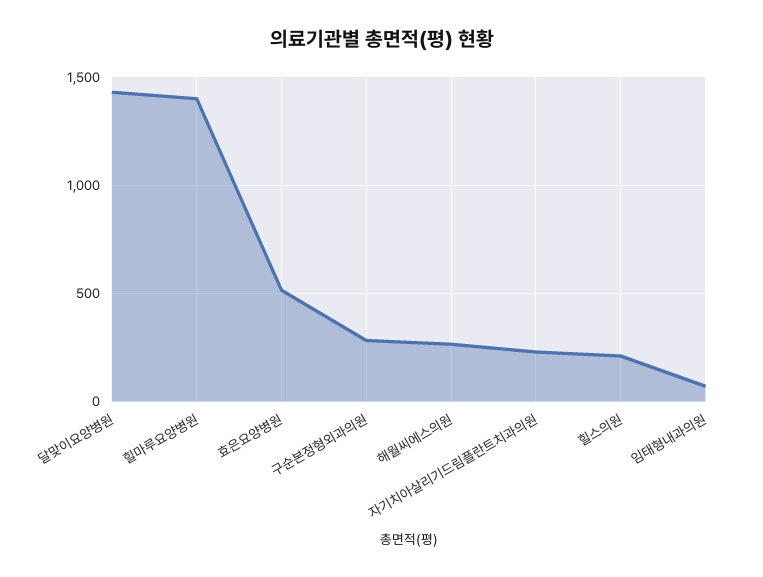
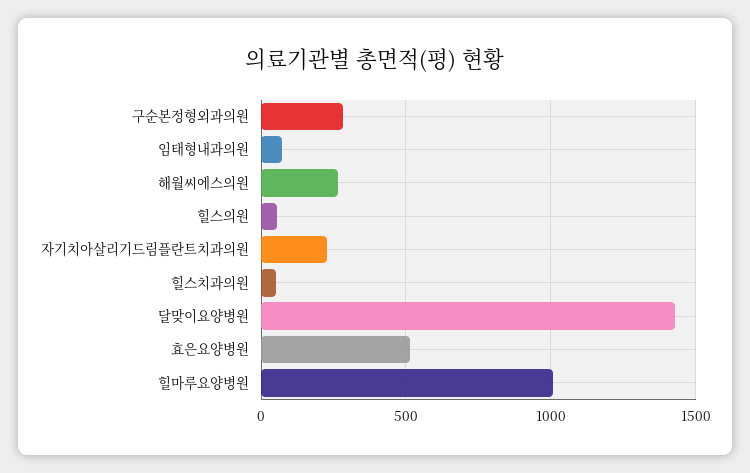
힐마루요양병원: 1400 -> 1000
힐스의원: 200 -> 50
힐스치과의원: none -> 50

